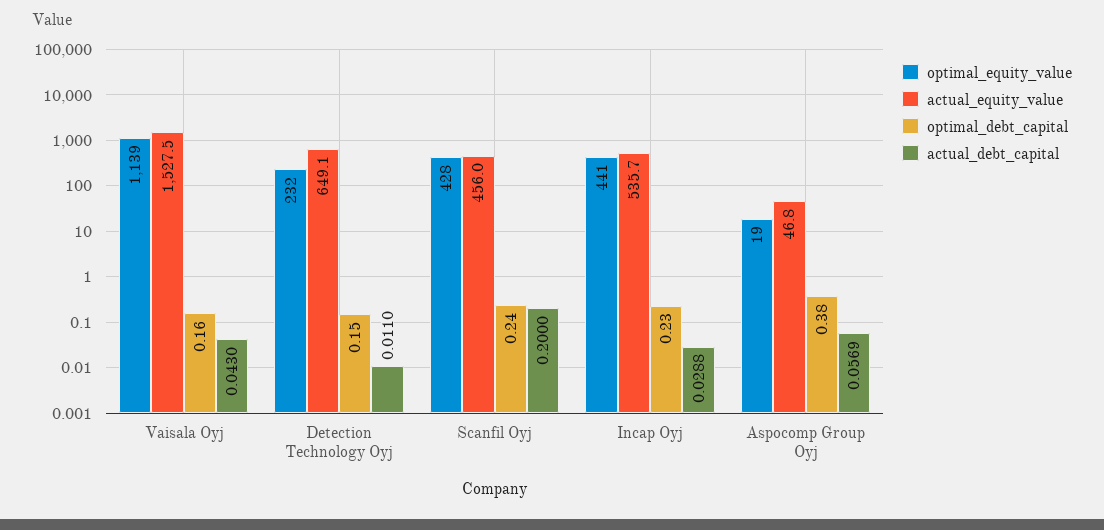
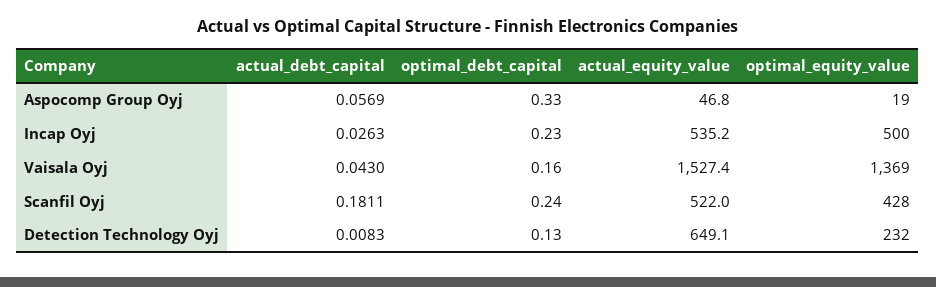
optimal_equity_value, Vaisala Oyj: 1139 -> 1369
actual_equity_value, Vaisala Oyj: 1527.5 -> 1527.4
optimal_debt_capital, Detection Technology Oyj: 0.15 -> 0.13
actual_debt_capital, Detection Technology Oyj: 0.011 -> 0.0083
actual_equity_value, Scanfil Oyj: 456 -> 522
actual_debt_capital, Scanfil Oyj: 0.2 -> 0.1811
optimal_equity_value, Incap Oyj: 441 -> 500
actual_equity_value, Incap Oyj: 535.7 -> 535.2
actual_debt_capital, Incap Oyj: 0.0288 -> 0.0263
optimal_debt_capital, Aspocomp Group Oyj: 0.38 -> 0.33

